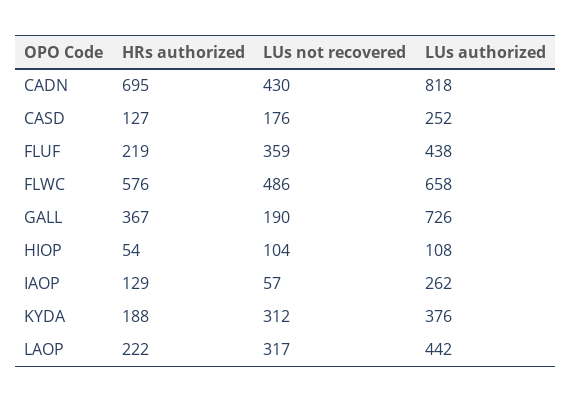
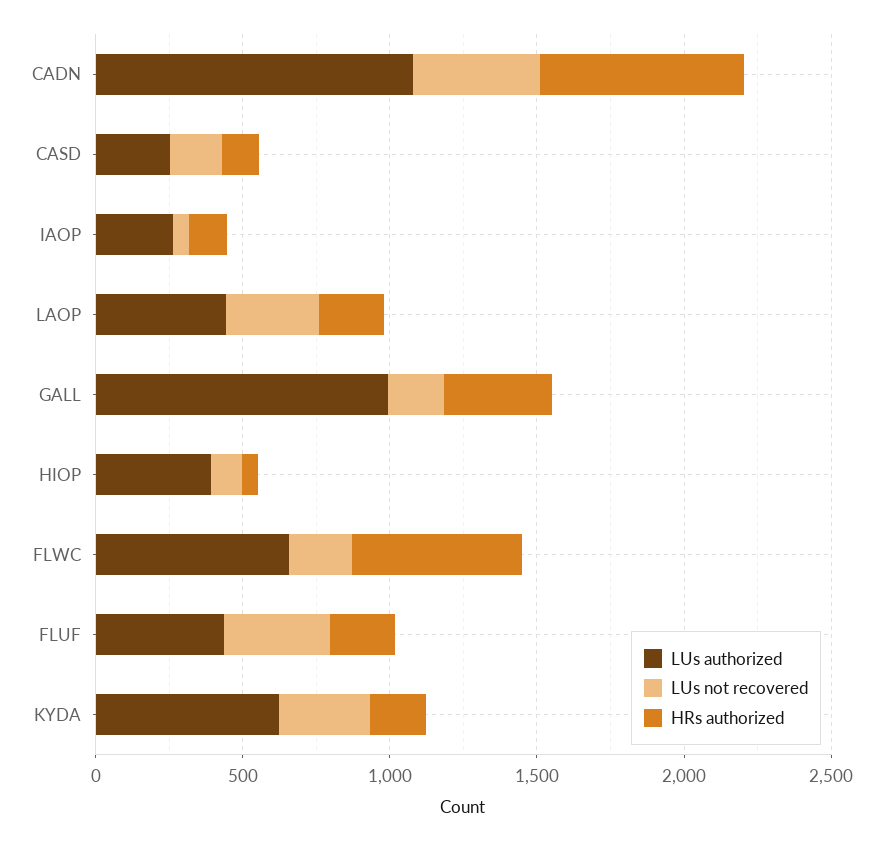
LUs authorized, CADN: 818 -> 1100
LUs not recovered, FLWC: 486 -> 200
LUs authorized, GALL: 726 -> 1000
LUs authorized, HIOP: 108 -> 400
LUs authorized, KYDA: 376 -> 600

